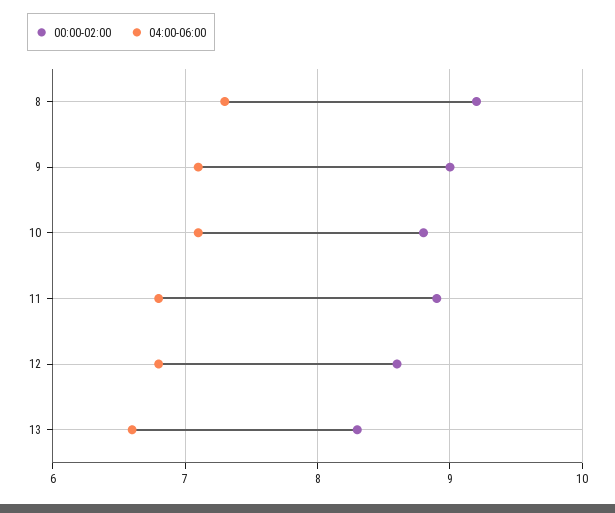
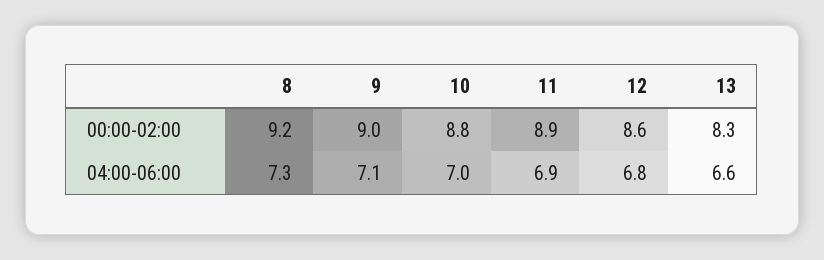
04:00-06:00, 10: 7.1 -> 7
04:00-06:00, 11: 6.8 -> 6.9

